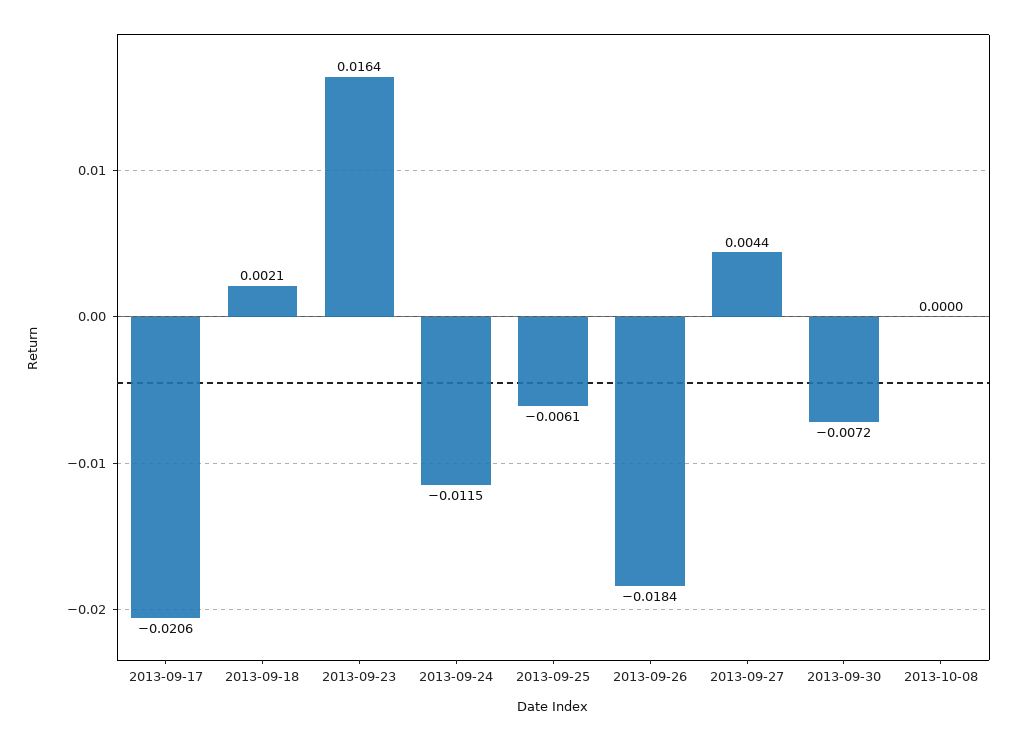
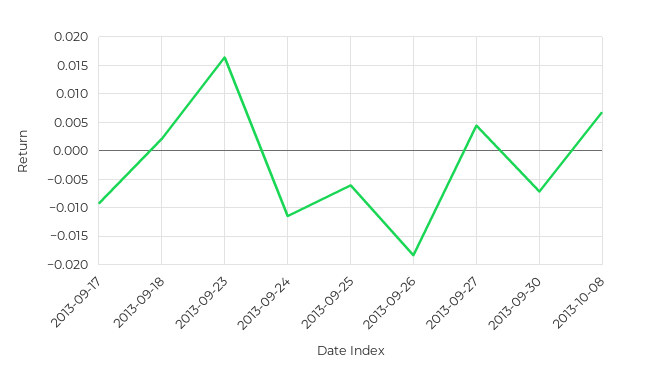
2013-09-17: -0.0206 -> -0.01
2013-10-08: 0 -> 0.0075

